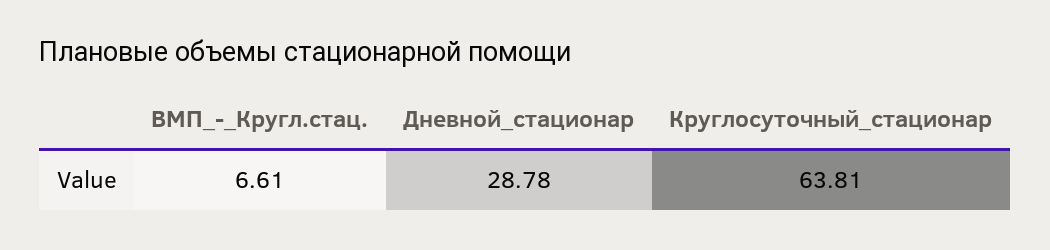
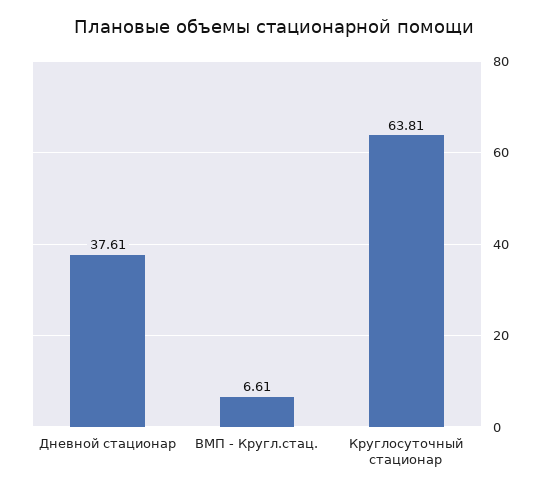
Дневной_стационар: 28.78 -> 37.61

